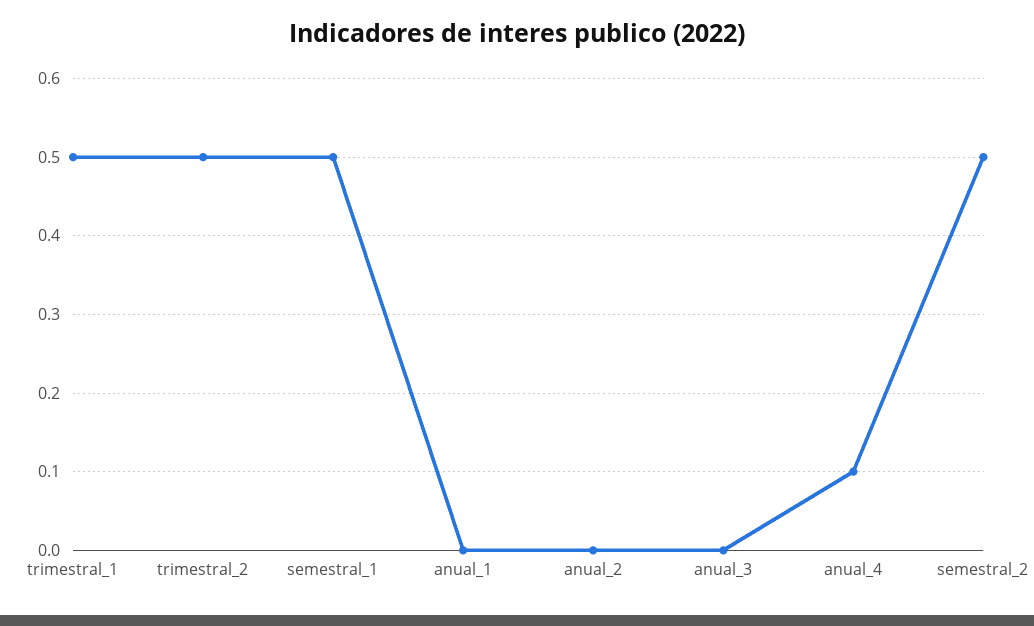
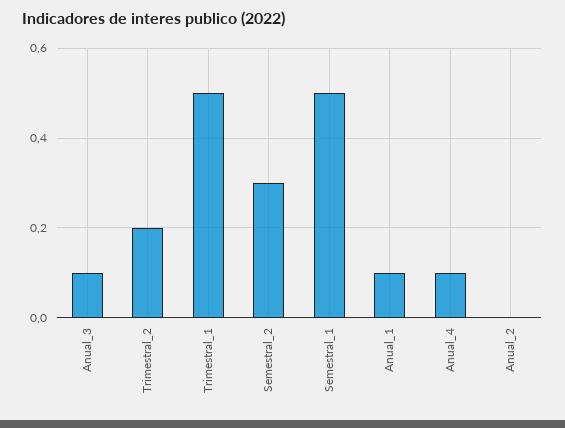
trimestral_2: 0.5 -> 0.2
anual_1: 0 -> 0.1
anual_3: 0 -> 0.1
semestral_2: 0.5 -> 0.3

